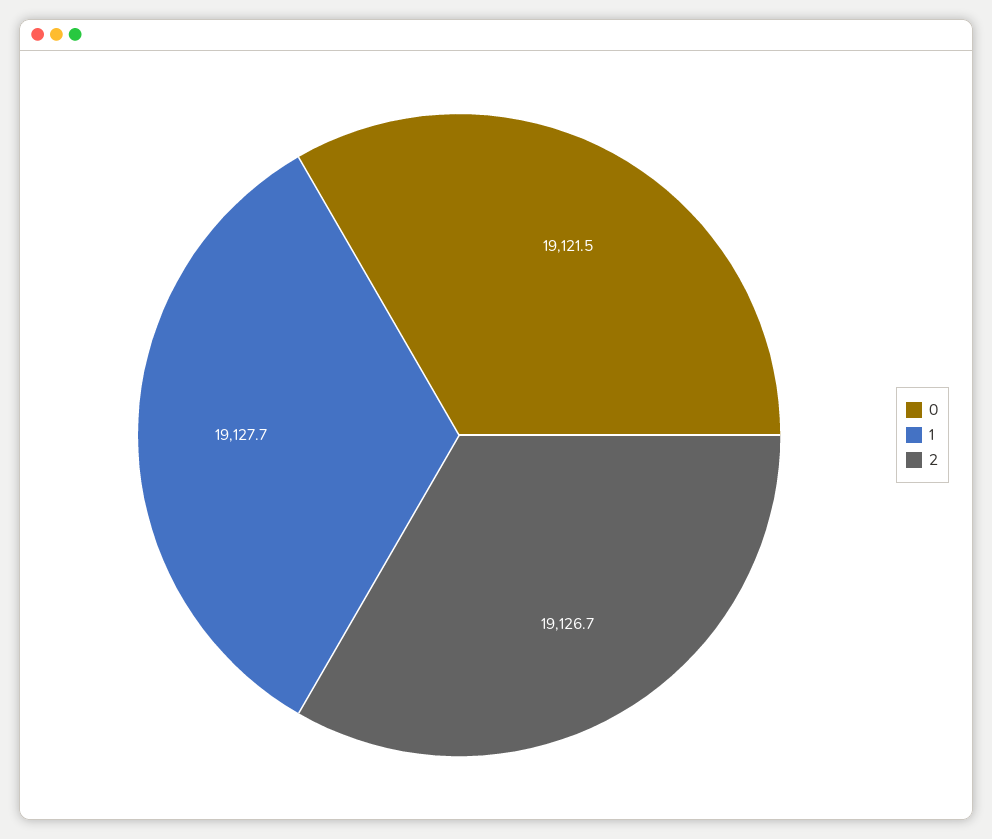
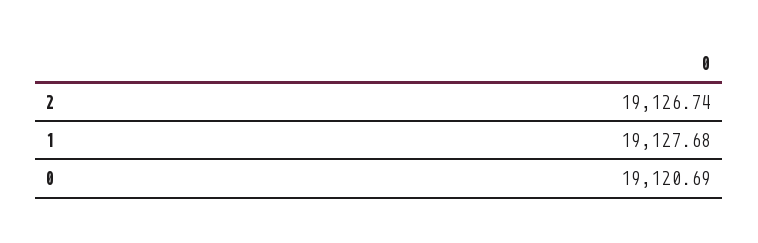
0: 19121.5 -> 19120.69

